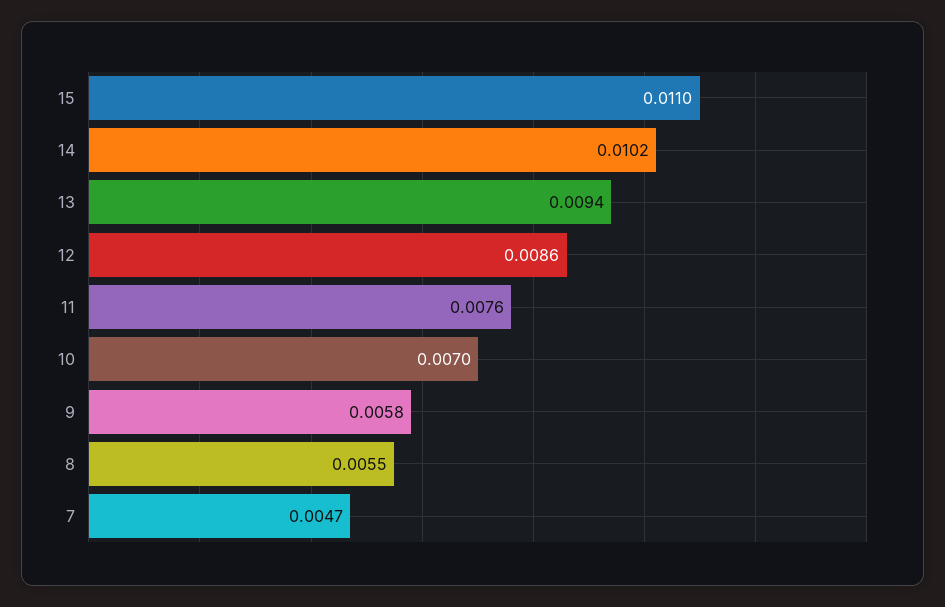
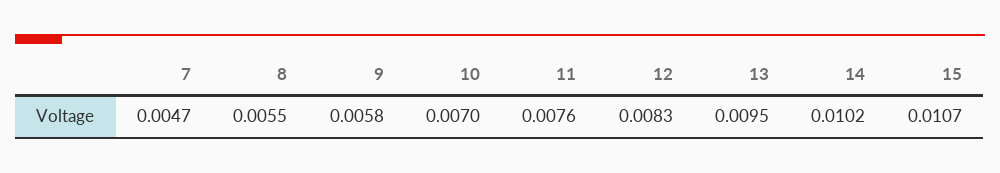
15: 0.011 -> 0.0107
13: 0.0094 -> 0.0095
12: 0.0086 -> 0.0083

